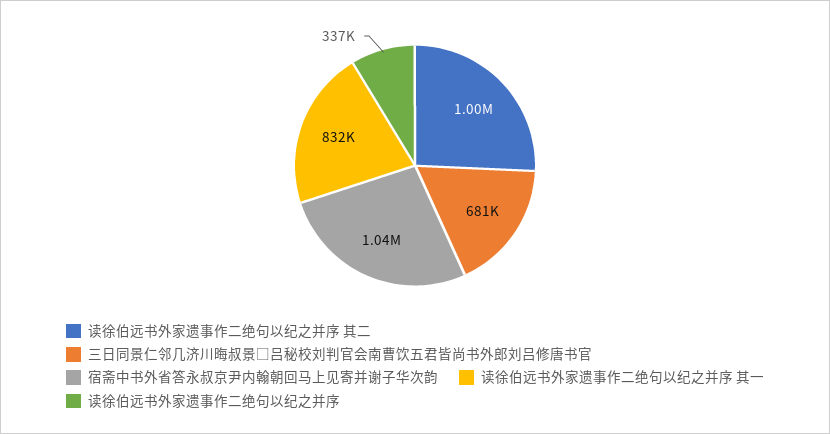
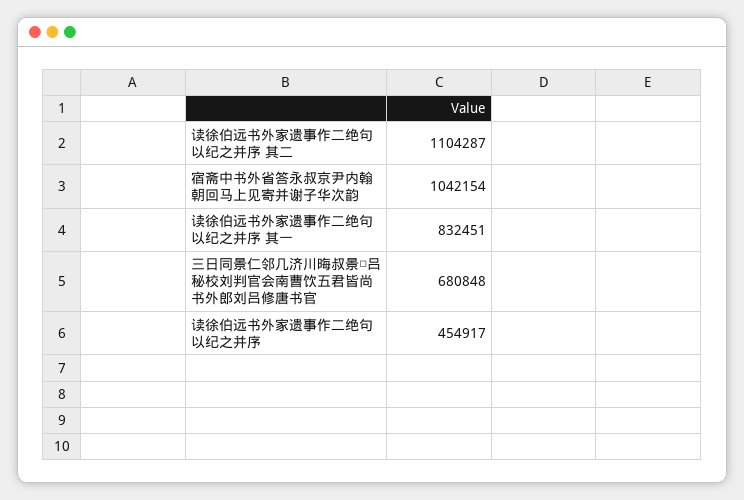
读徐伯远书外家遗事作二绝句以纪之并序 其二: 1000000 -> 1104287
读徐伯远书外家遗事作二绝句以纪之并序: 337000 -> 454917

